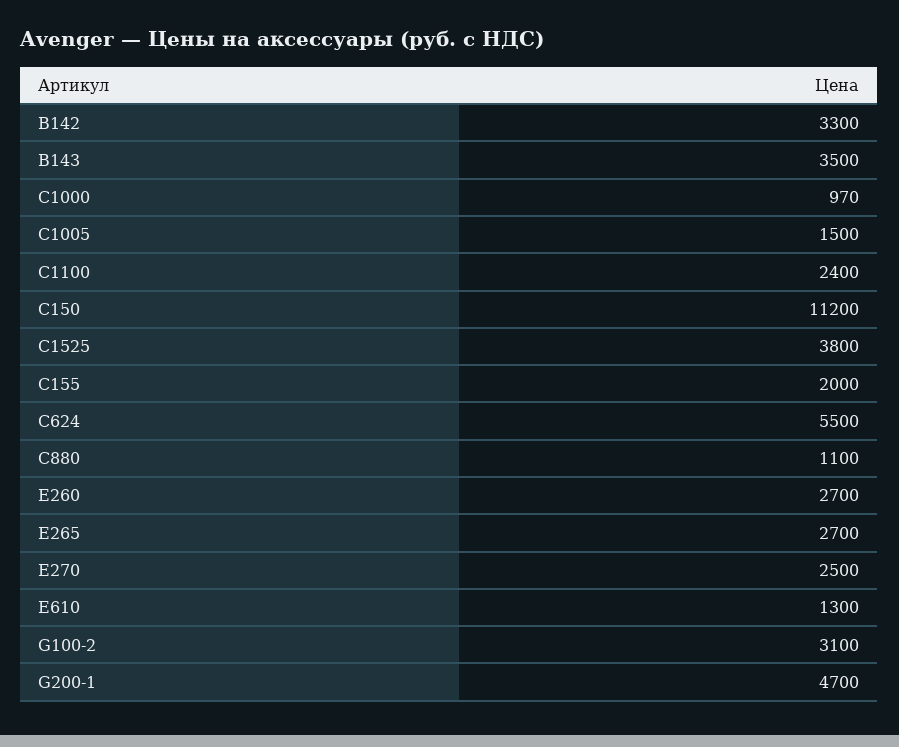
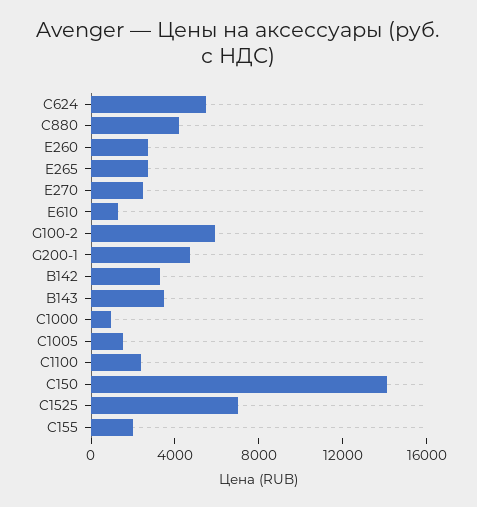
C150: 11200 -> 14000
C1525: 3800 -> 7000
C880: 1100 -> 4000
G100-2: 3100 -> 6000

